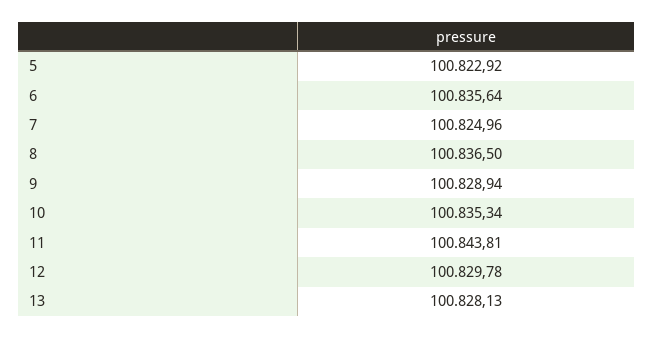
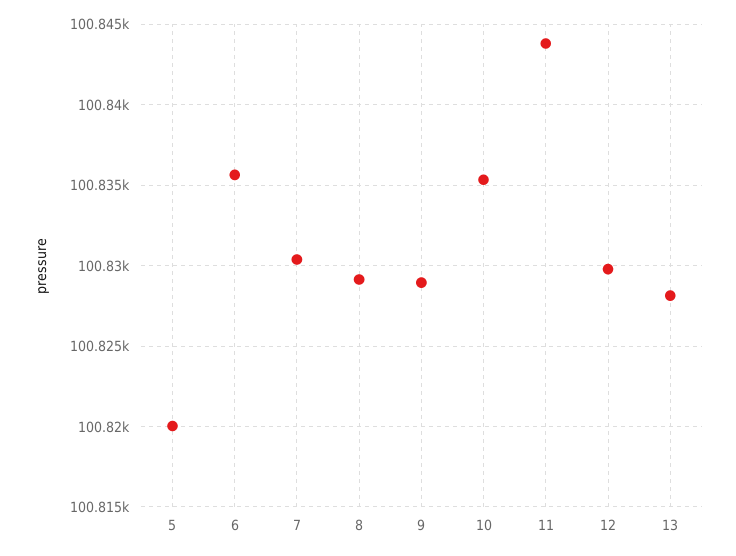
5: 100822.92 -> 100820
7: 100824.96 -> 100830.5
8: 100836.5 -> 100829

